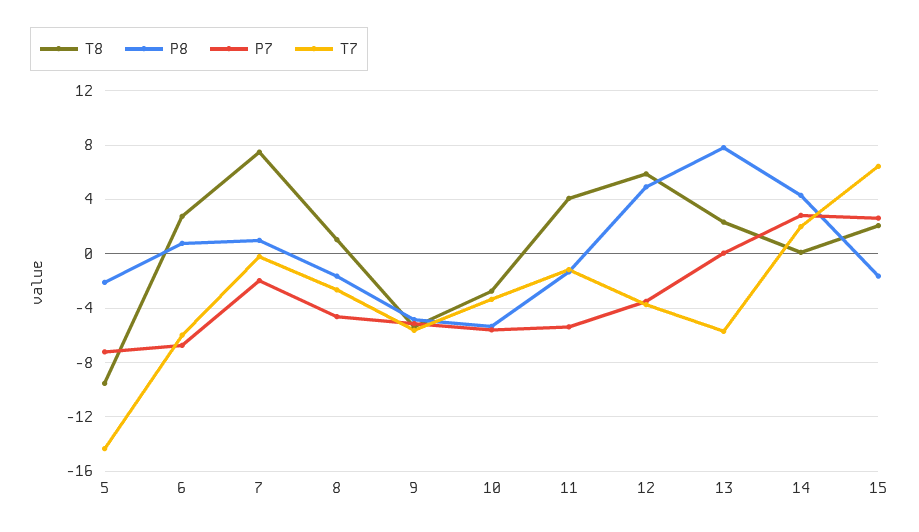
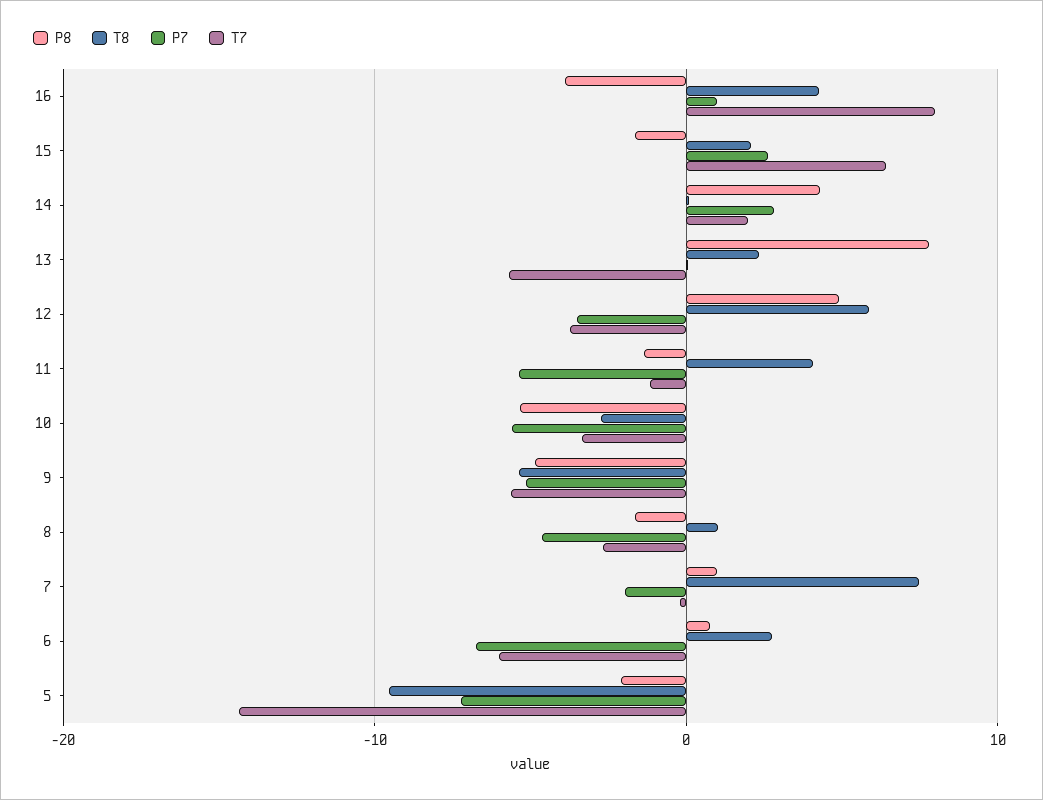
P8, 16: none -> -4
T8, 16: none -> 4
P7, 16: none -> 1
T7, 16: none -> 8

